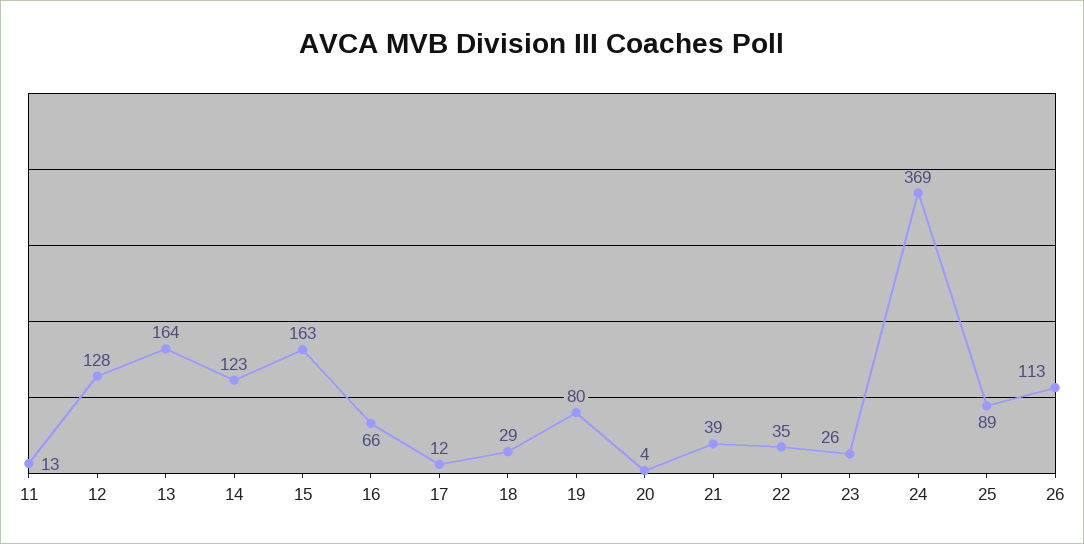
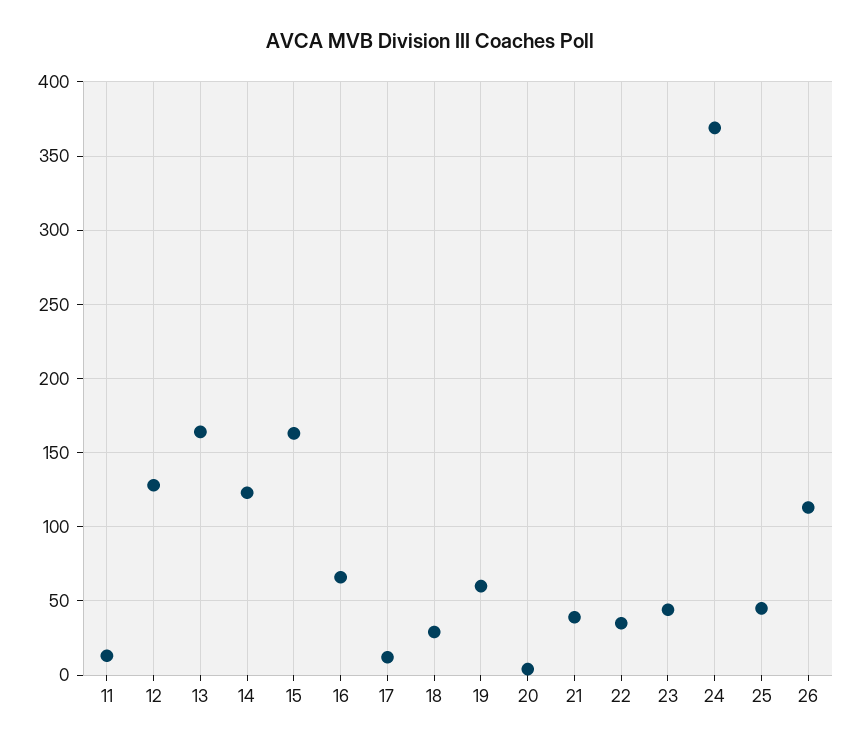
19: 80 -> 60
23: 26 -> 45
25: 89 -> 45

